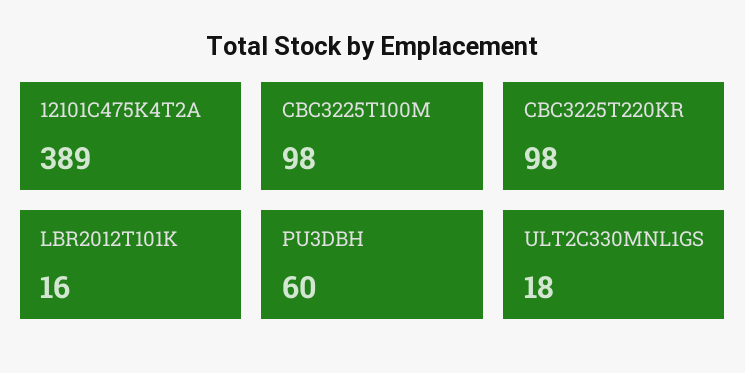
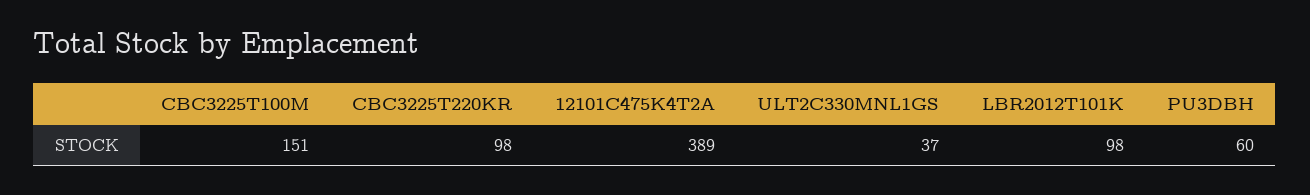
CBC3225T100M: 98 -> 151
LBR2012T101K: 16 -> 98
ULT2C330MNL1GS: 18 -> 37

